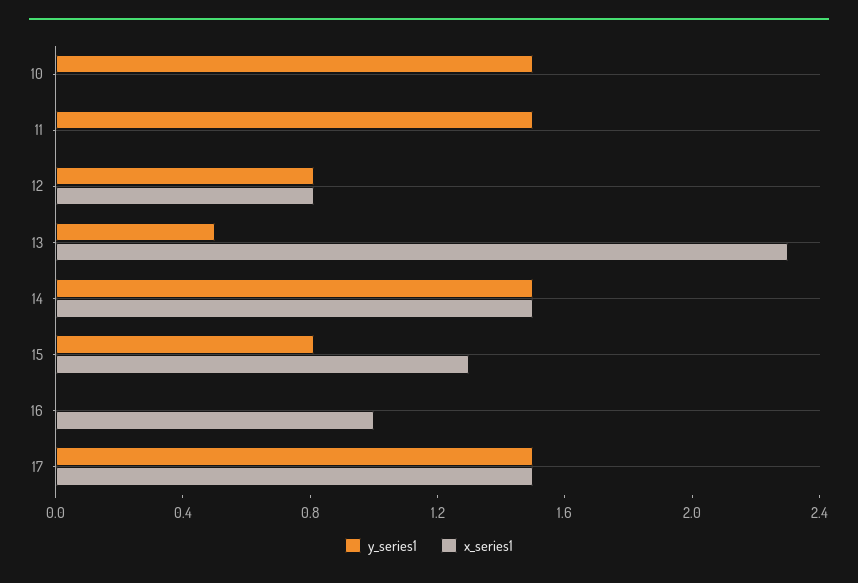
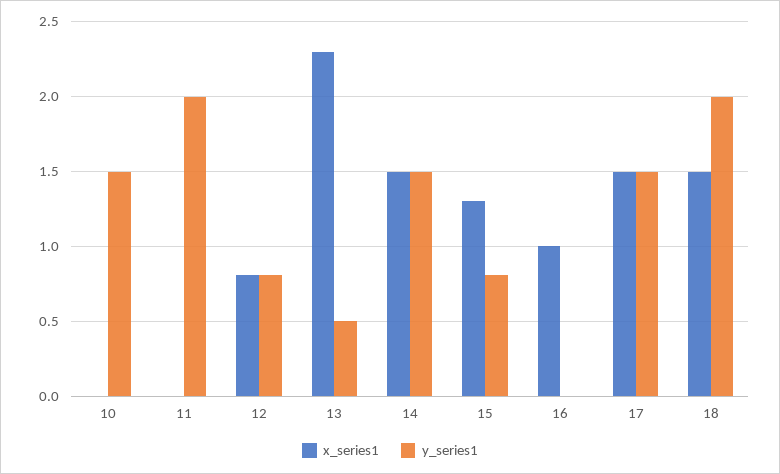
y_series1, 11: 1.5 -> 2
x_series1, 18: none -> 1.5
y_series1, 18: none -> 2

